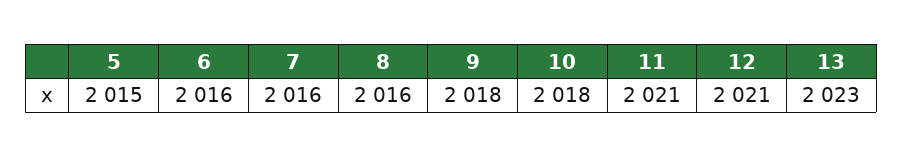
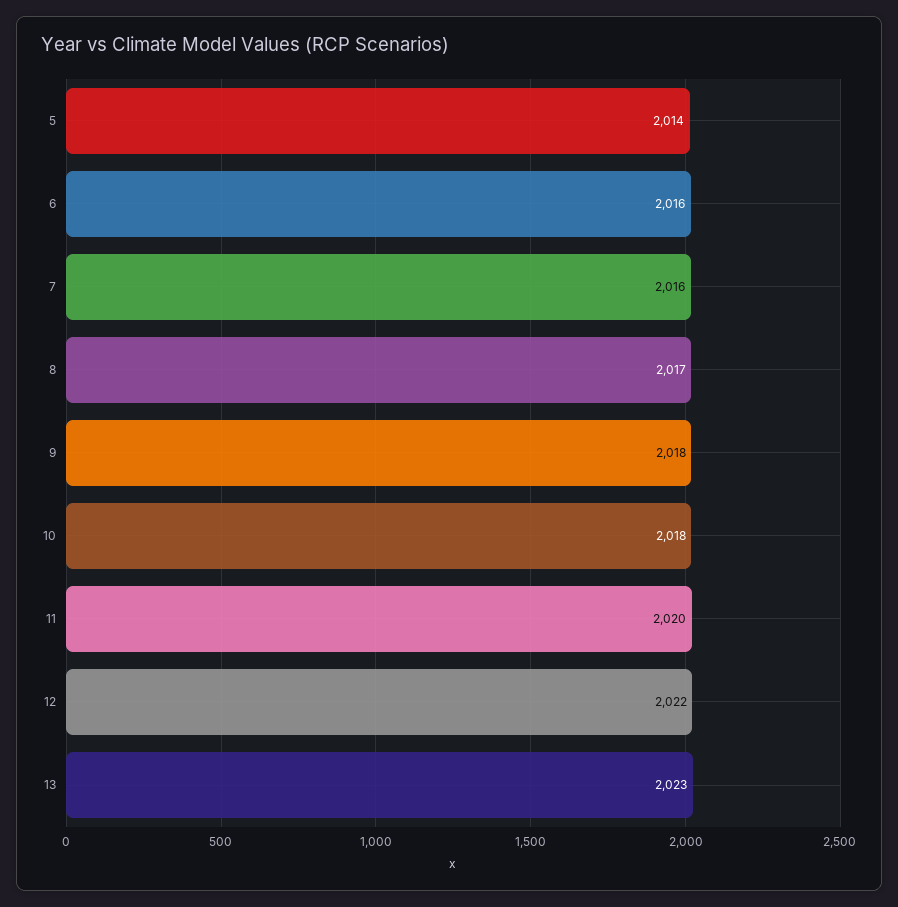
5: 2015 -> 2014
8: 2016 -> 2017
11: 2021 -> 2020
12: 2021 -> 2022

